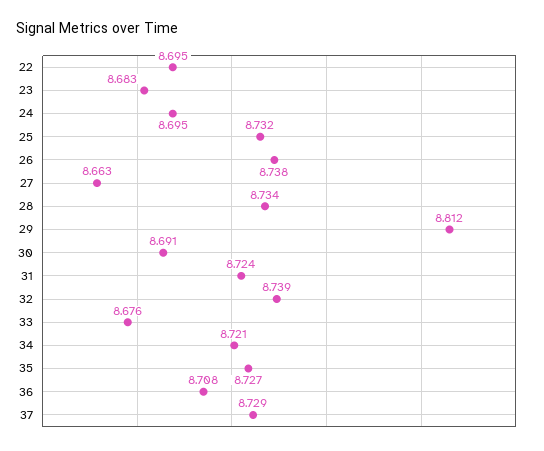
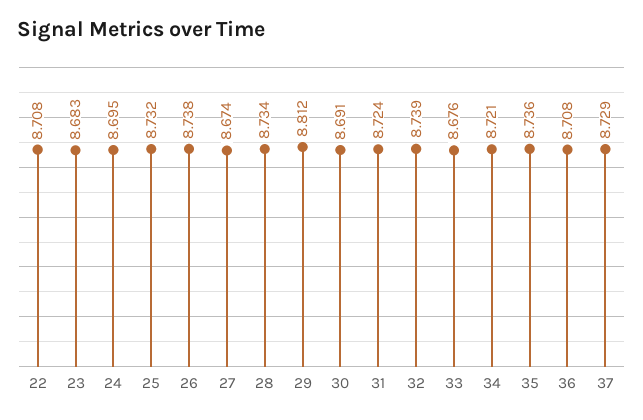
22: 8.695 -> 8.708
27: 8.663 -> 8.674
35: 8.727 -> 8.736

